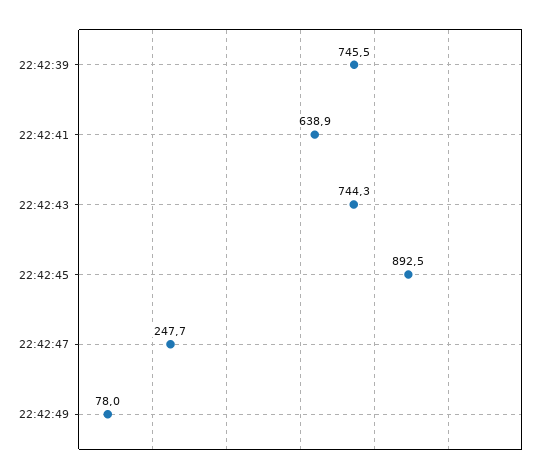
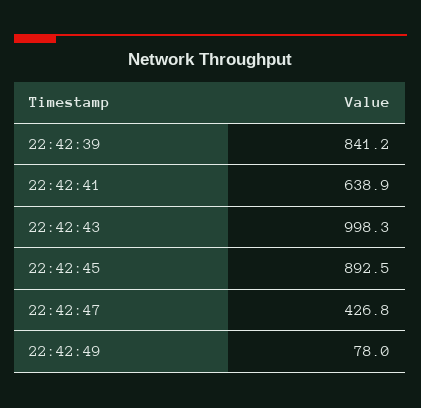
22:42:39: 745.5 -> 841.2
22:42:43: 744.3 -> 998.3
22:42:47: 247.7 -> 426.8

